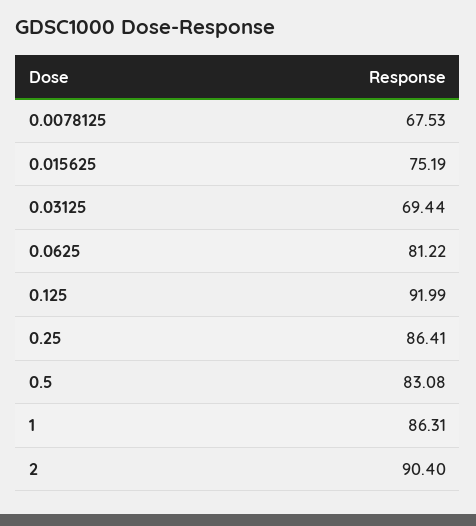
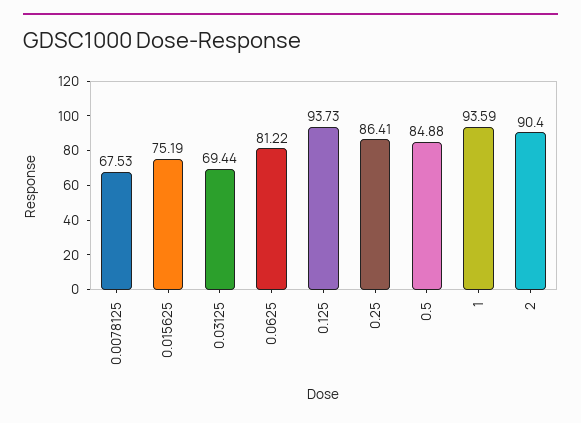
0.125: 91.99 -> 93.73
0.5: 83.08 -> 84.88
1: 86.31 -> 93.59

